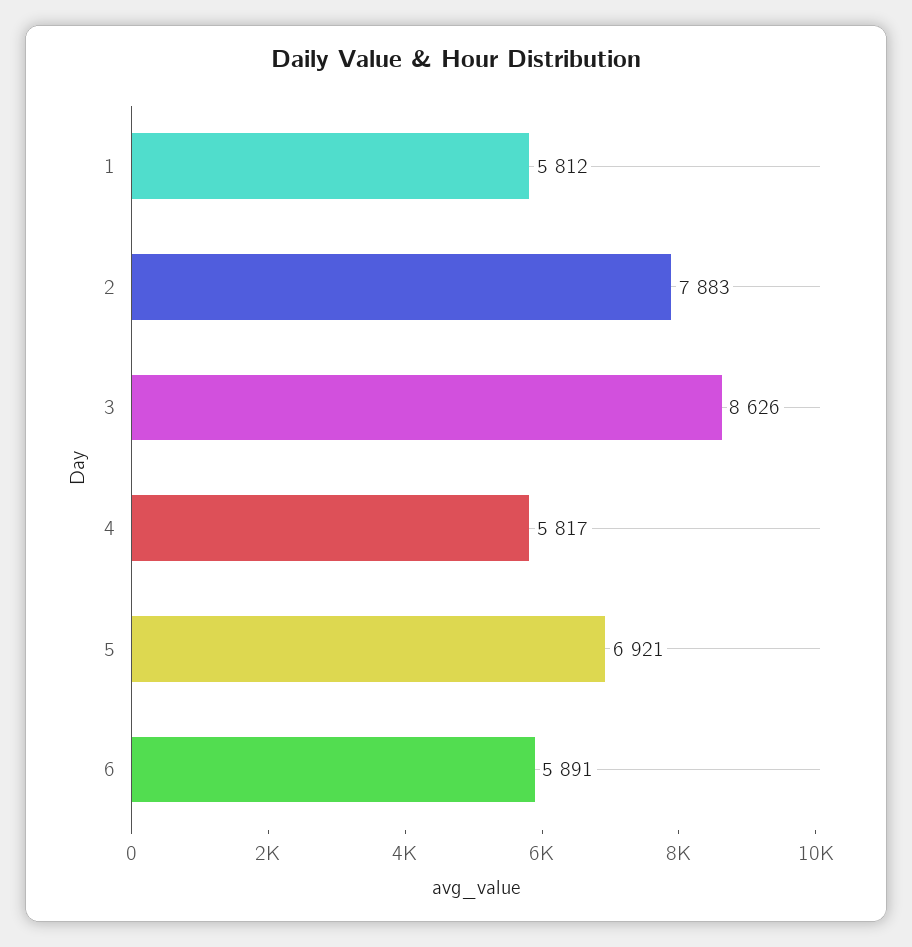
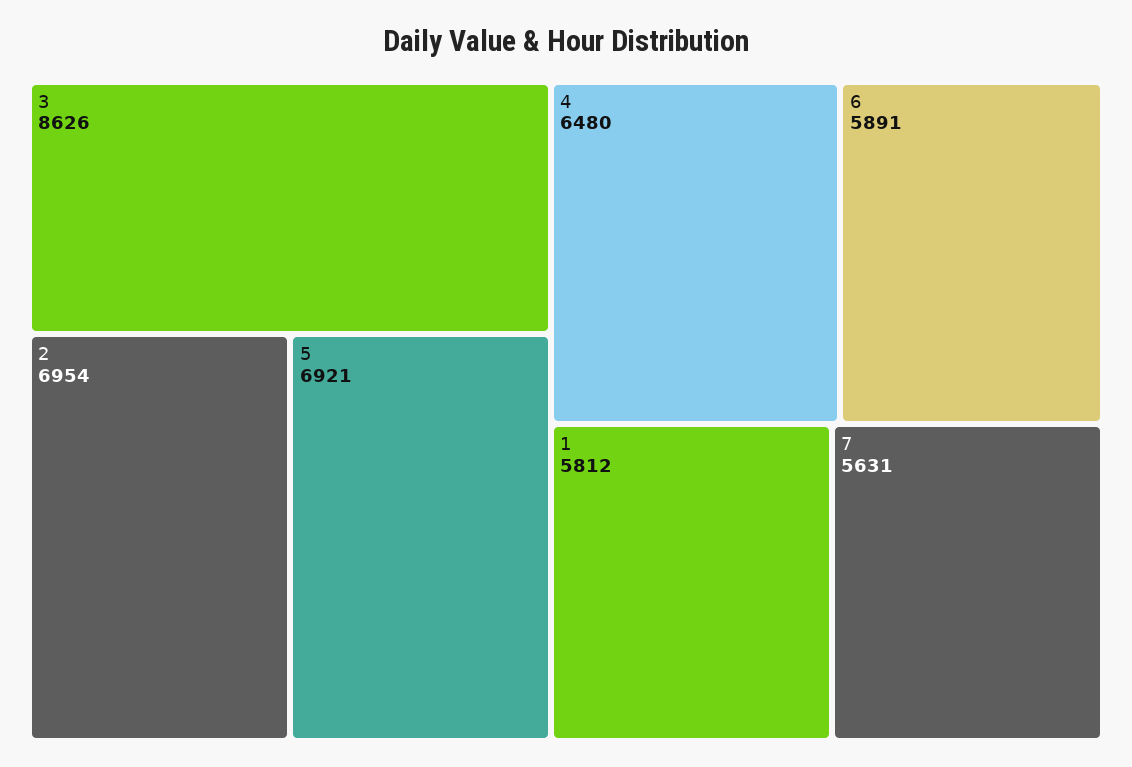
2: 7883 -> 6954
4: 5817 -> 6480
7: none -> 5631

